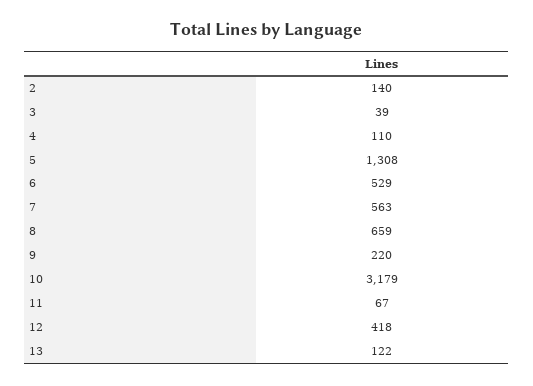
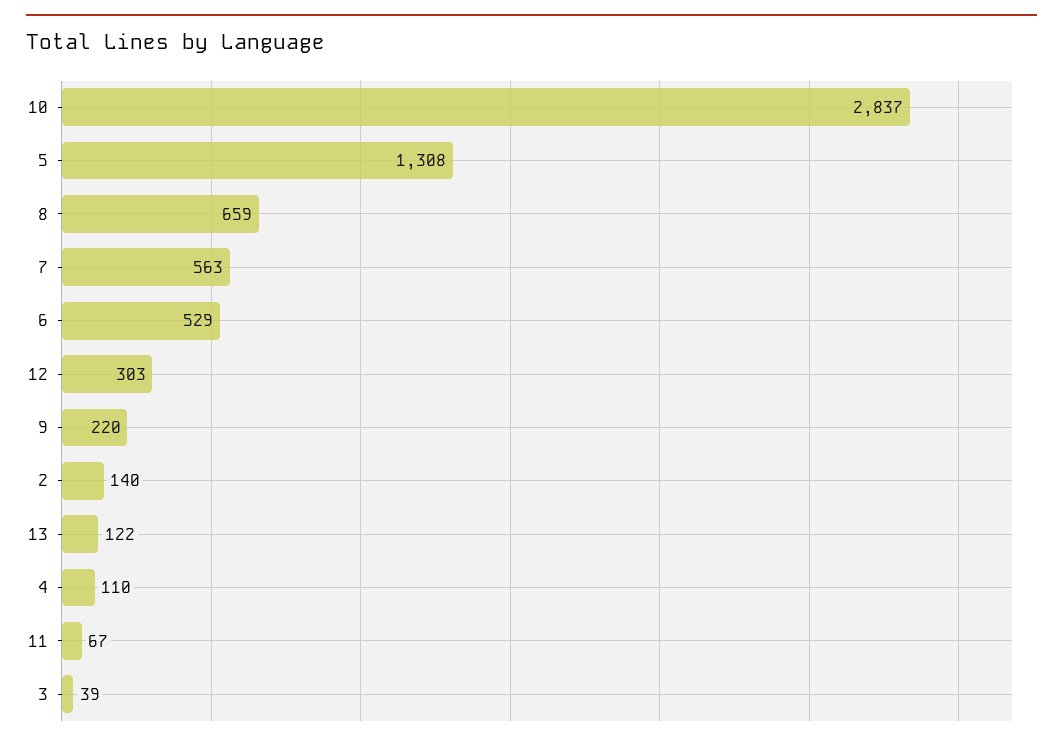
10: 3179 -> 2837
12: 418 -> 303

